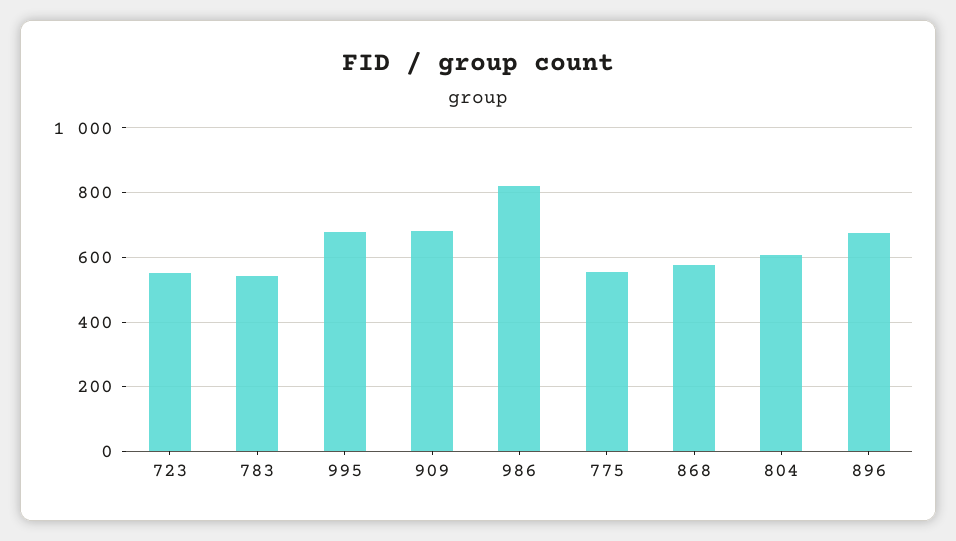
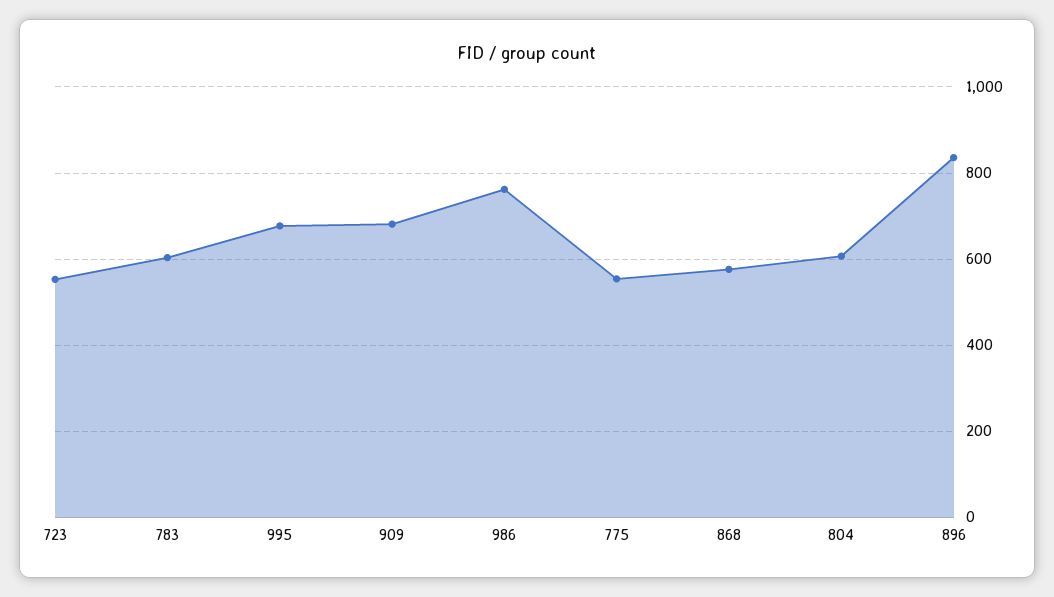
783: 540 -> 600
986: 820 -> 760
896: 680 -> 840

